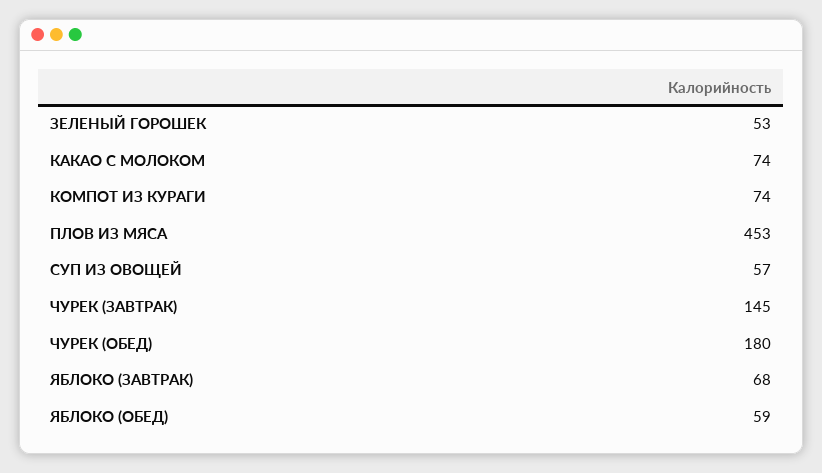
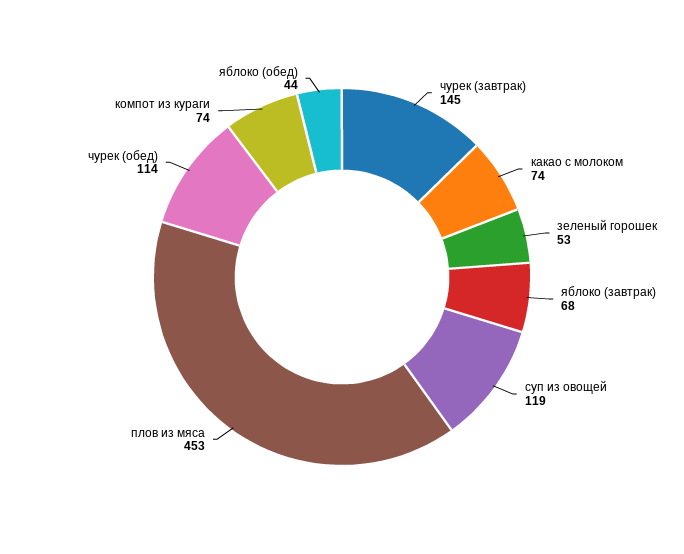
СУП ИЗ ОВОЩЕЙ: 57 -> 119
ЧУРЕК (ОБЕД): 180 -> 114
ЯБЛОКО (ОБЕД): 59 -> 44

